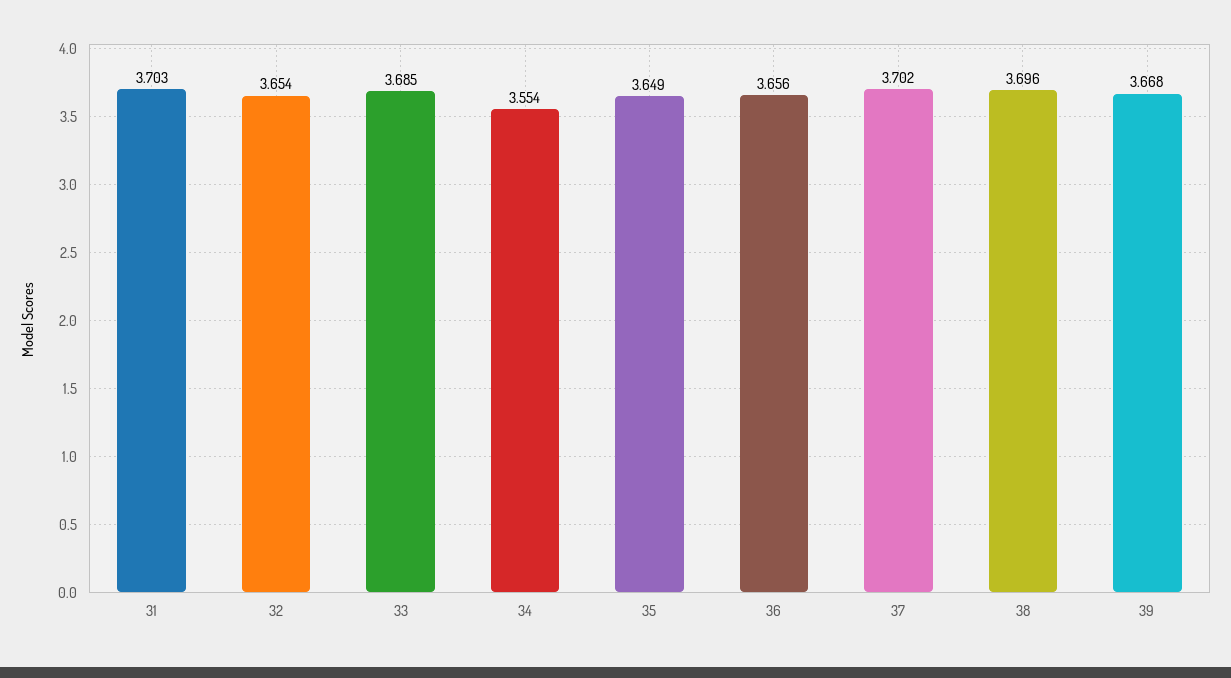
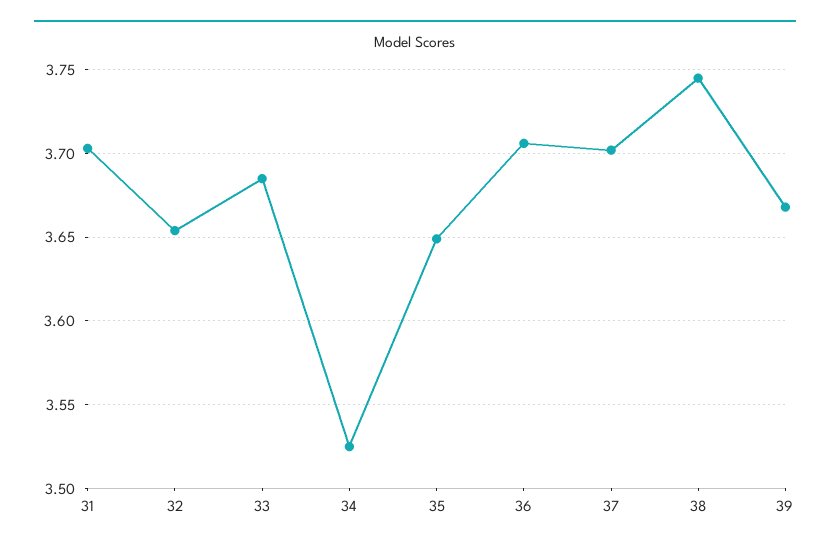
34: 3.554 -> 3.525
36: 3.656 -> 3.705
38: 3.696 -> 3.745

